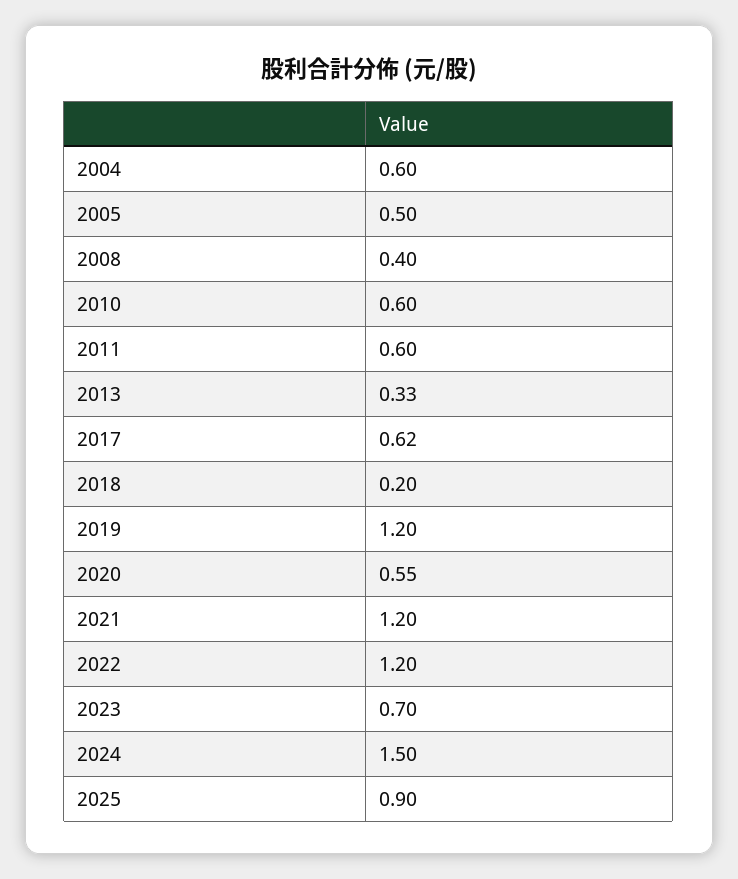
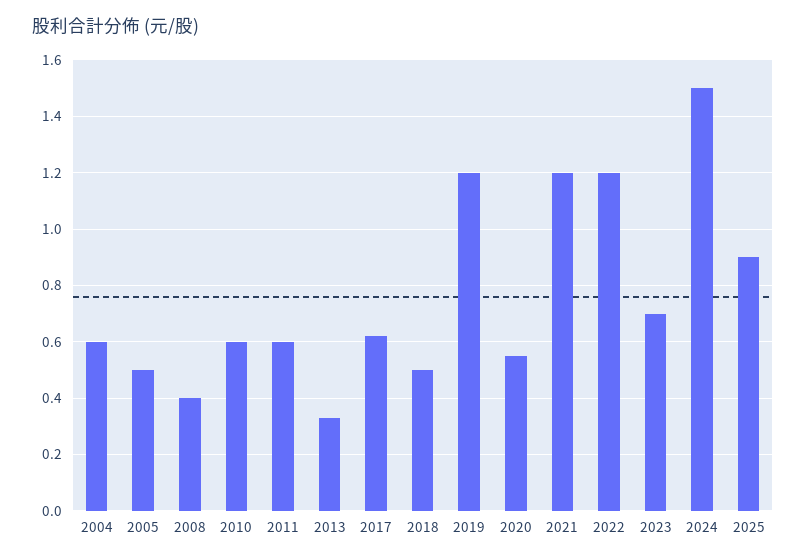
2018: 0.2 -> 0.5

